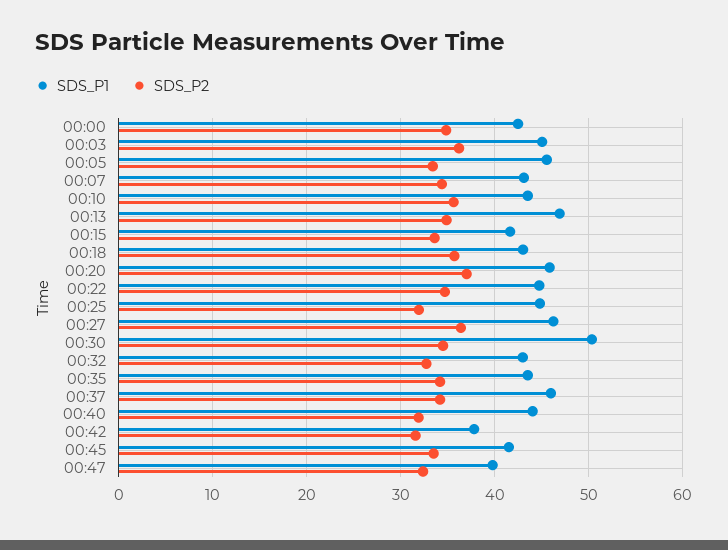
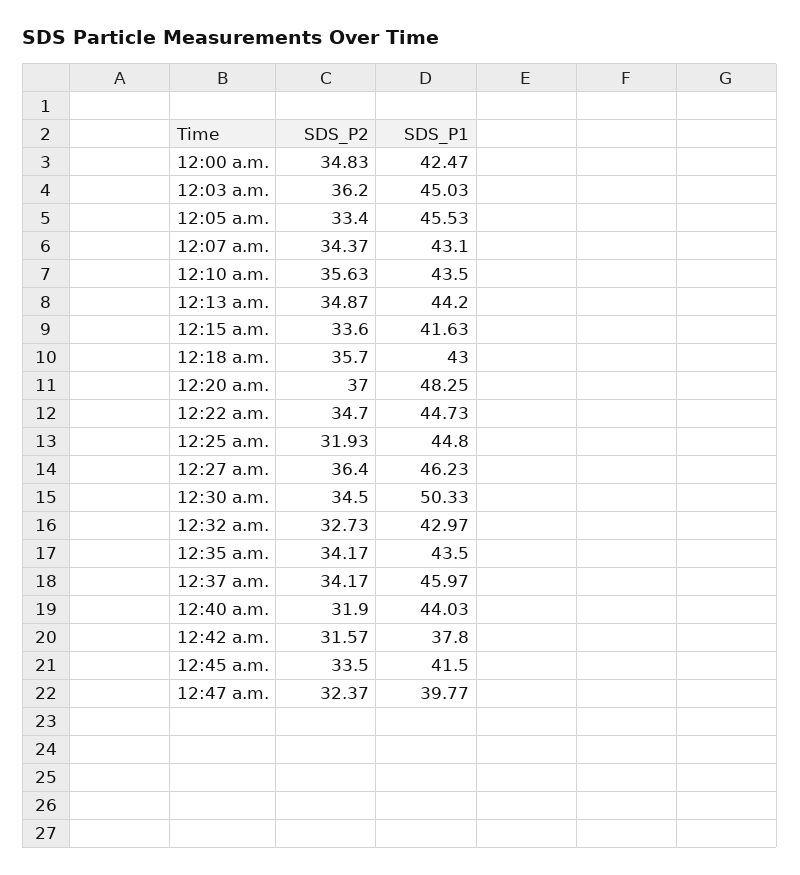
SDS_P1, 00:13: 47 -> 44.2
SDS_P1, 00:20: 46 -> 48.25

